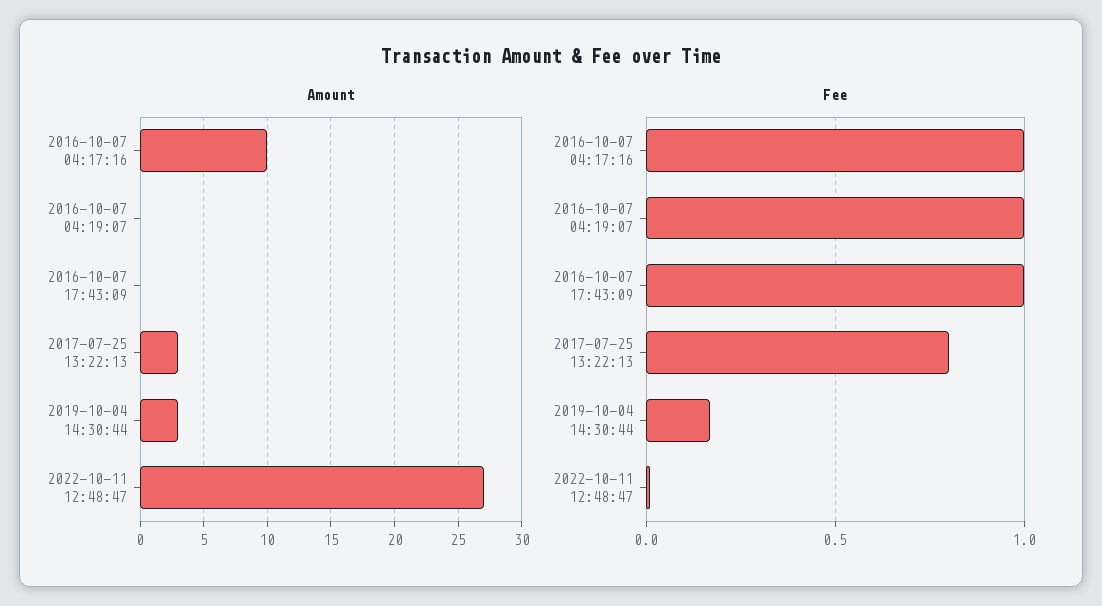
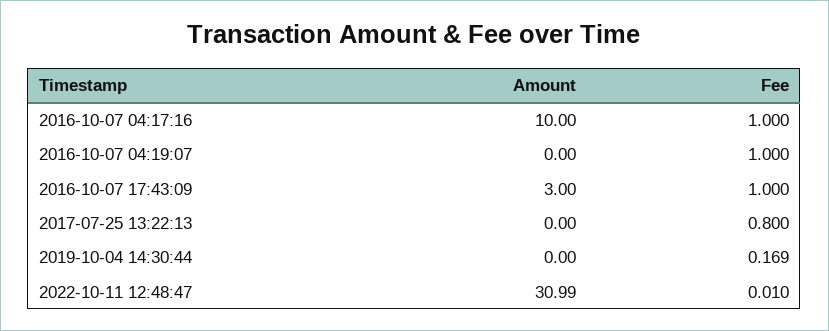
Amount, 2016-10-07 17:43:09: 0 -> 3
Amount, 2017-07-25 13:22:13: 3 -> 0
Amount, 2019-10-04 14:30:44: 3 -> 0
Amount, 2022-10-11 12:48:47: 27 -> 30.99

